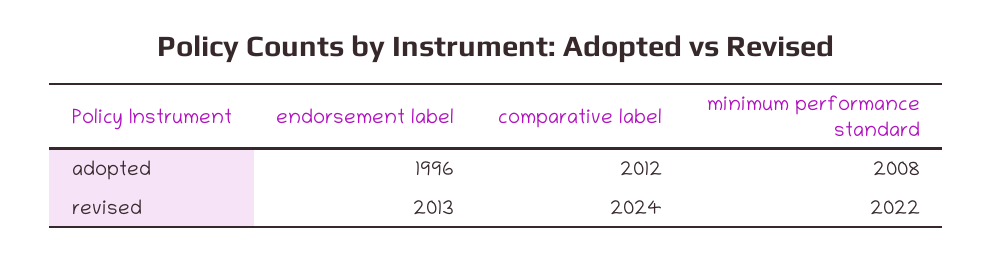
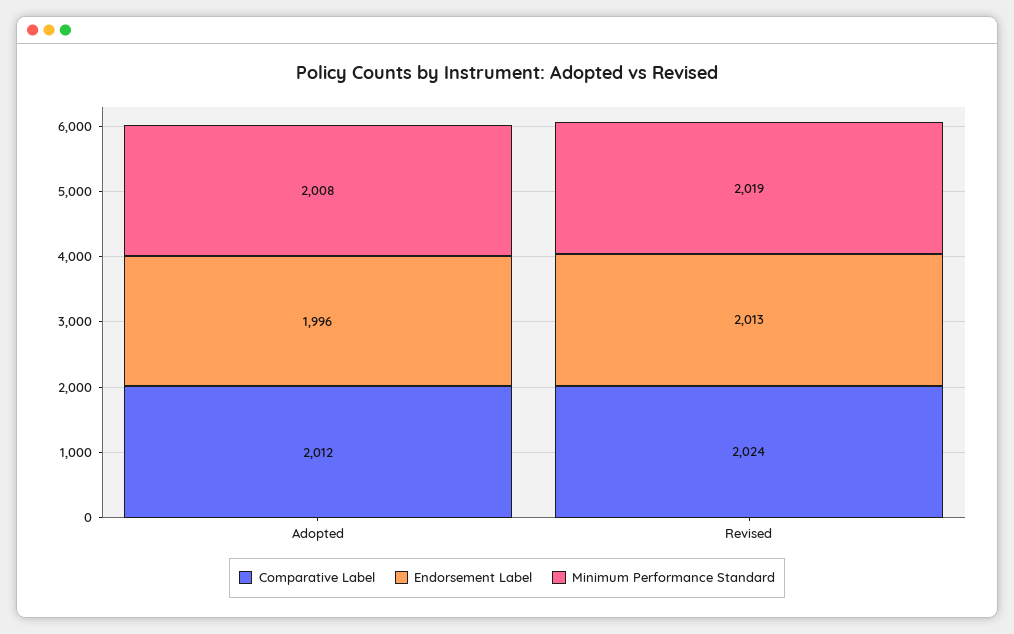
minimum performance standard, revised: 2022 -> 2019

